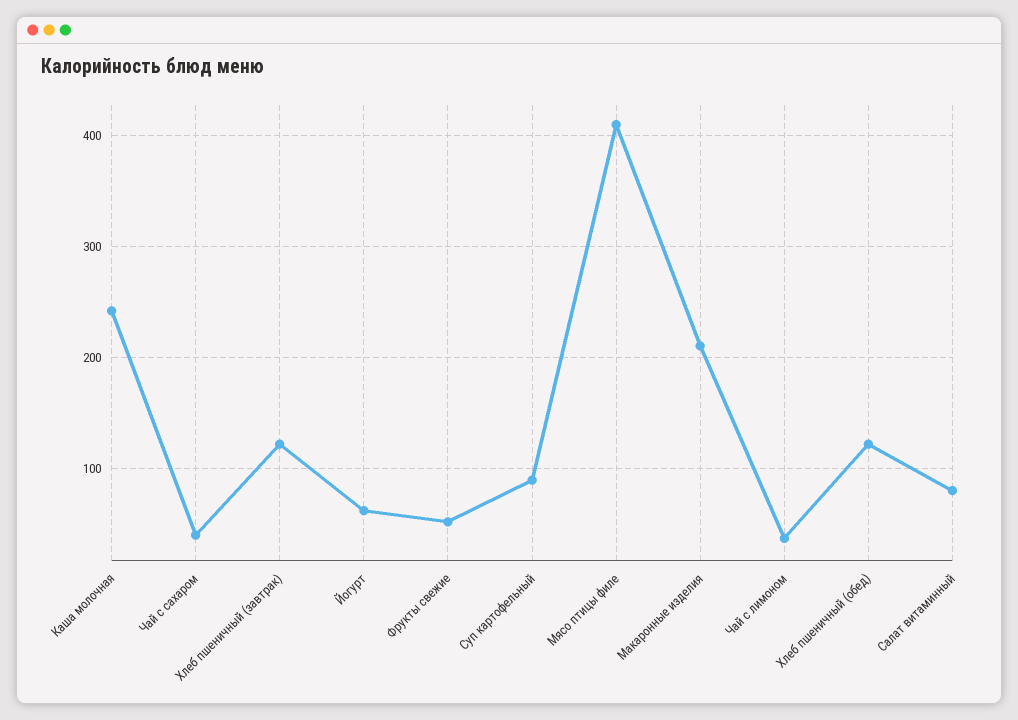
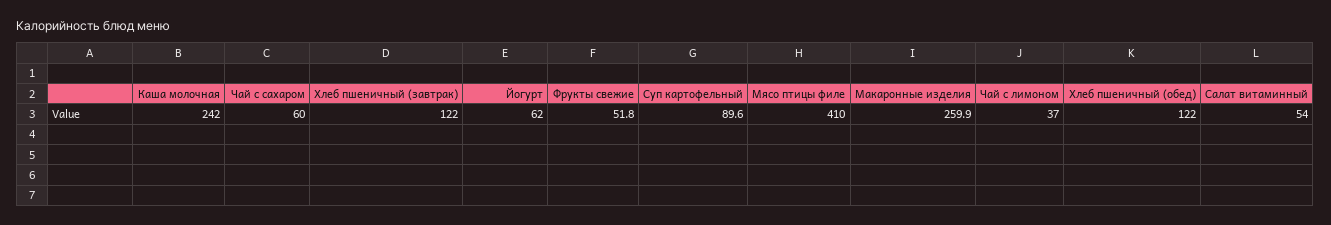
Чай с сахаром: 40 -> 60
Макаронные изделия: 210 -> 259.9
Салат витаминный: 80 -> 54

